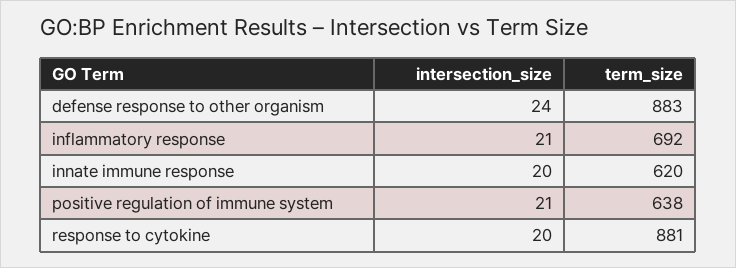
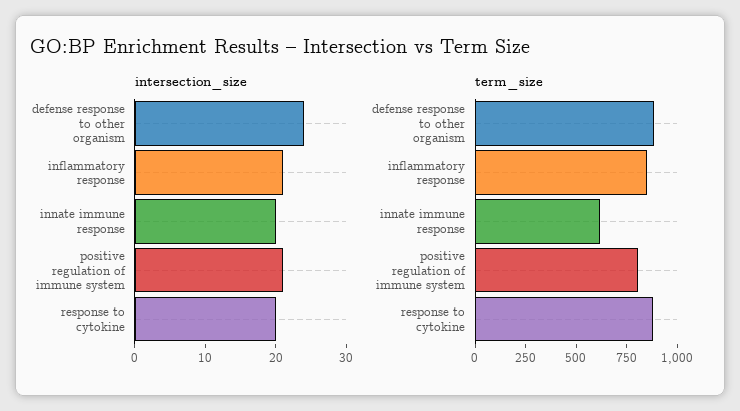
term_size, inflammatory response: 692 -> 850
term_size, positive regulation of immune system: 638 -> 800

